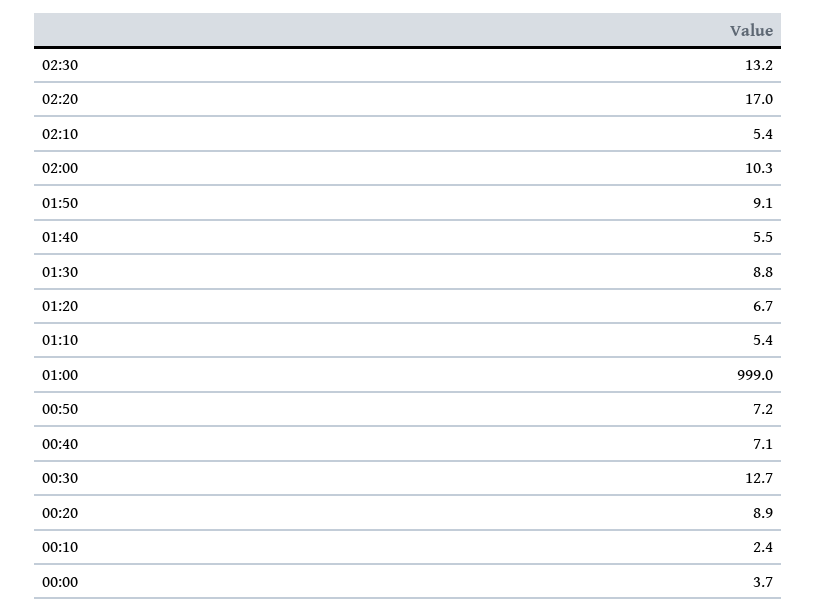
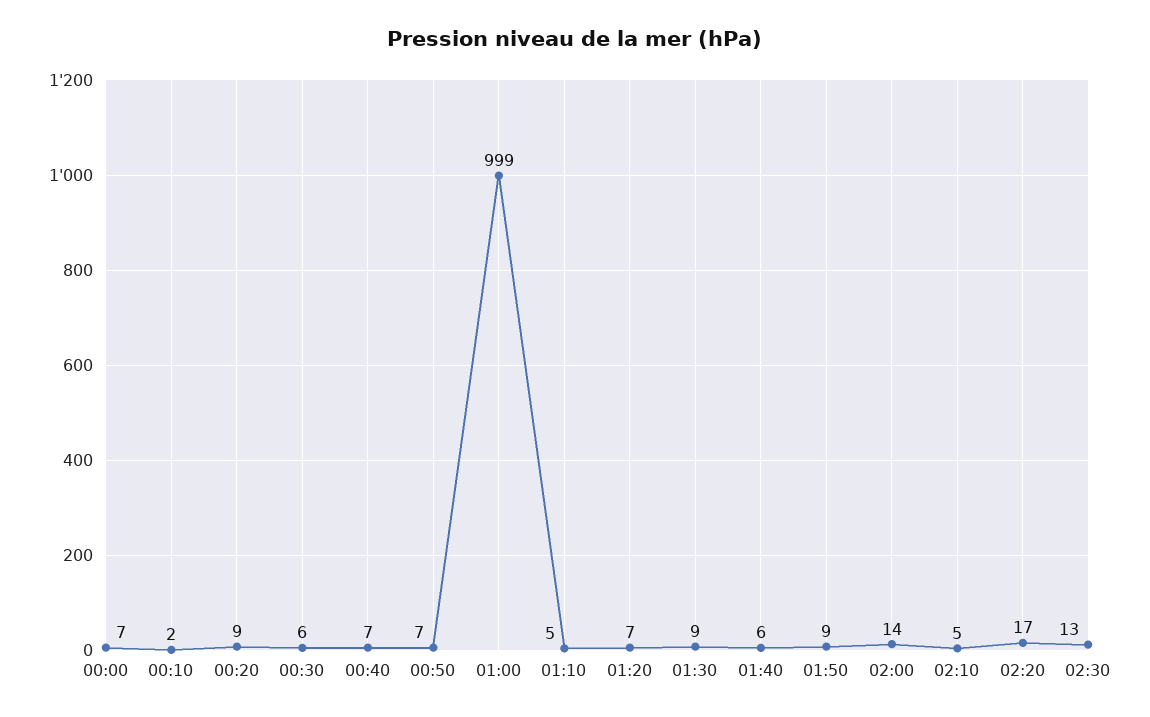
02:00: 10.3 -> 14
00:30: 12.7 -> 6
00:00: 3.7 -> 7

